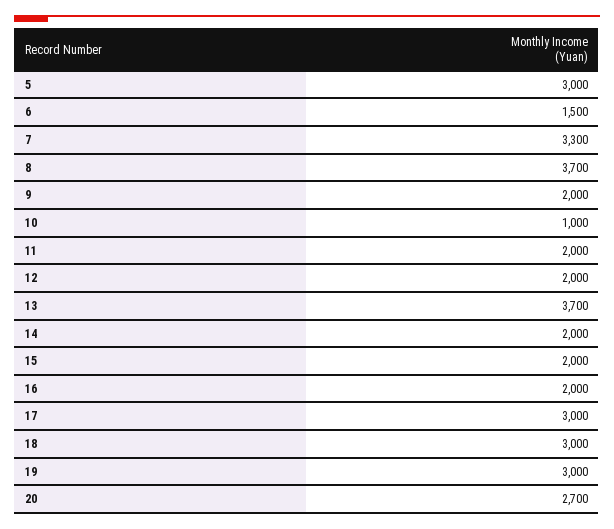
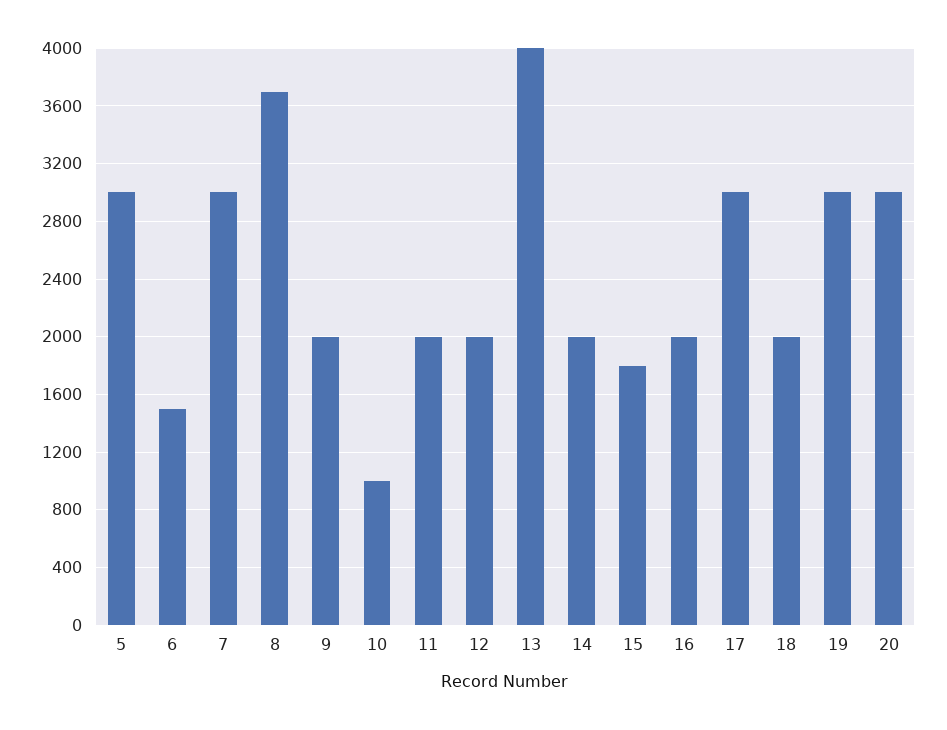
7: 3300 -> 3000
13: 3700 -> 4000
15: 2000 -> 1800
18: 3000 -> 2000
20: 2700 -> 3000

